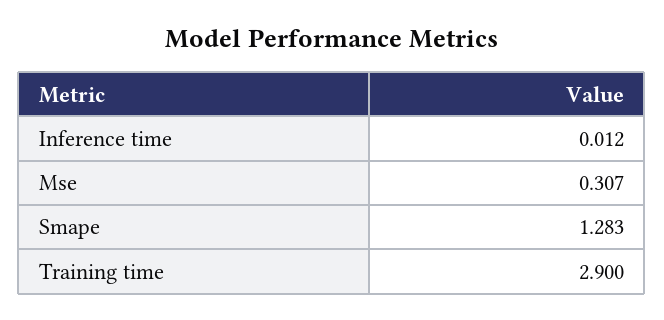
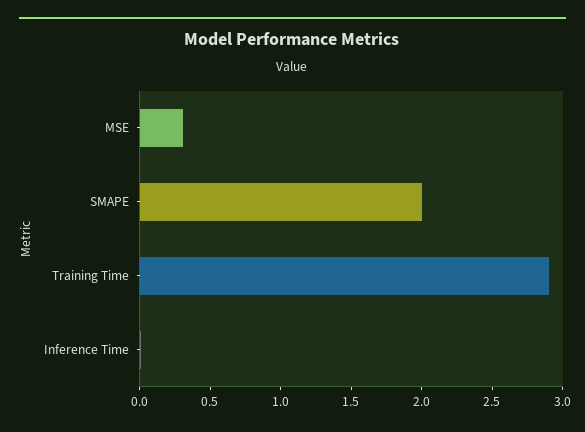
Smape: 1.283 -> 2

